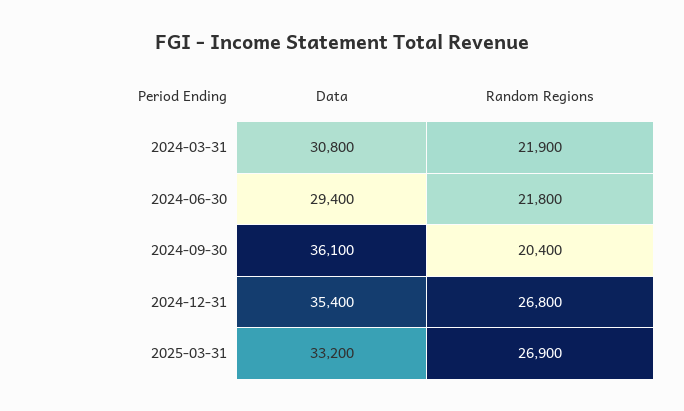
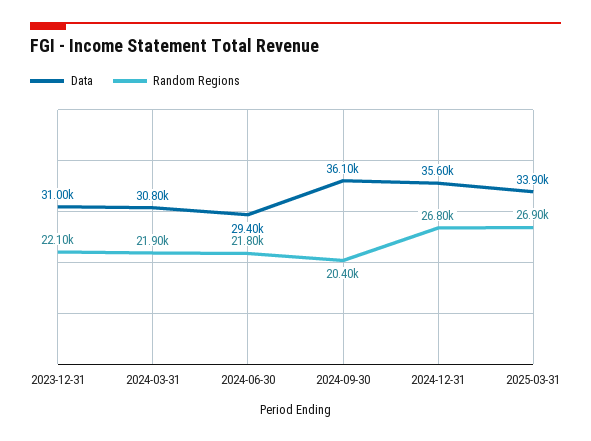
Data, 2024-12-31: 35400 -> 35600
Data, 2025-03-31: 33200 -> 33900
Data, 2023-12-31: none -> 31000
Random Regions, 2023-12-31: none -> 22100

